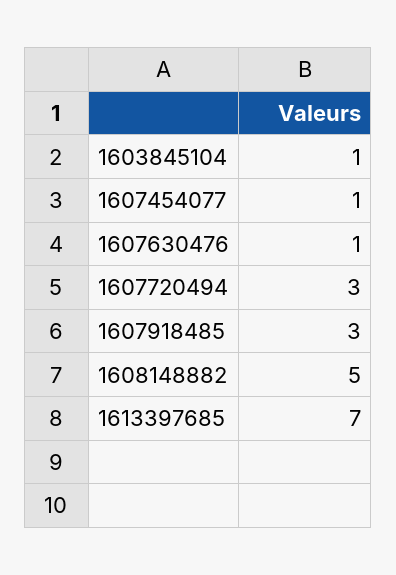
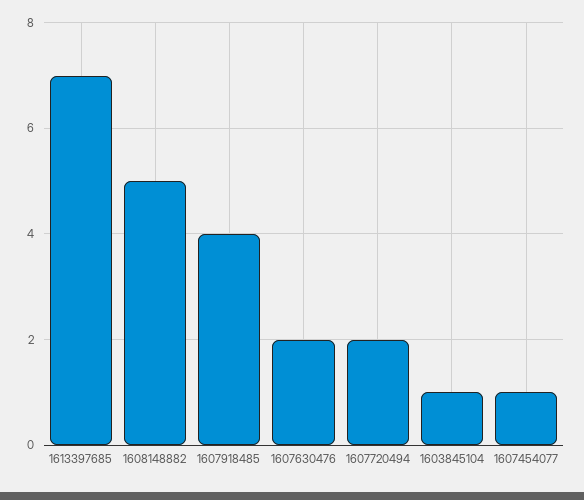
1607630476: 1 -> 2
1607720494: 3 -> 2
1607918485: 3 -> 4

